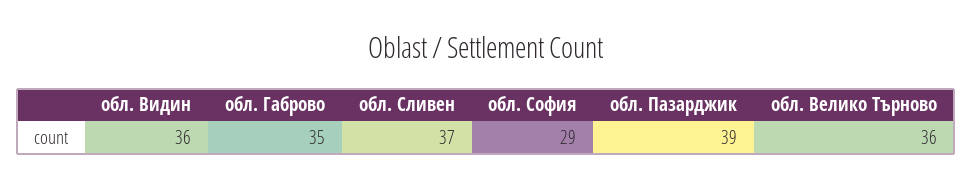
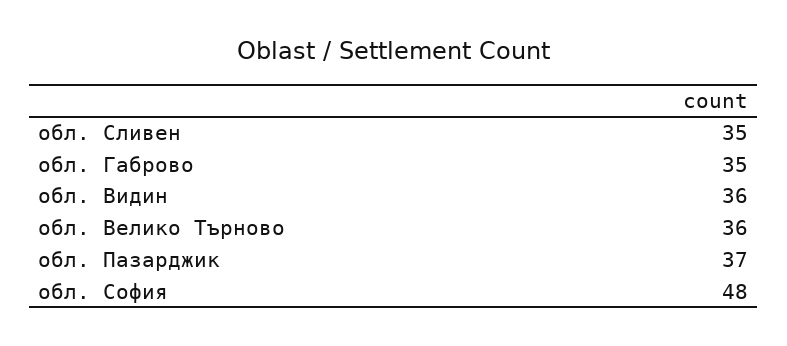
обл. Сливен: 37 -> 35
обл. София: 29 -> 48
обл. Пазарджик: 39 -> 37

